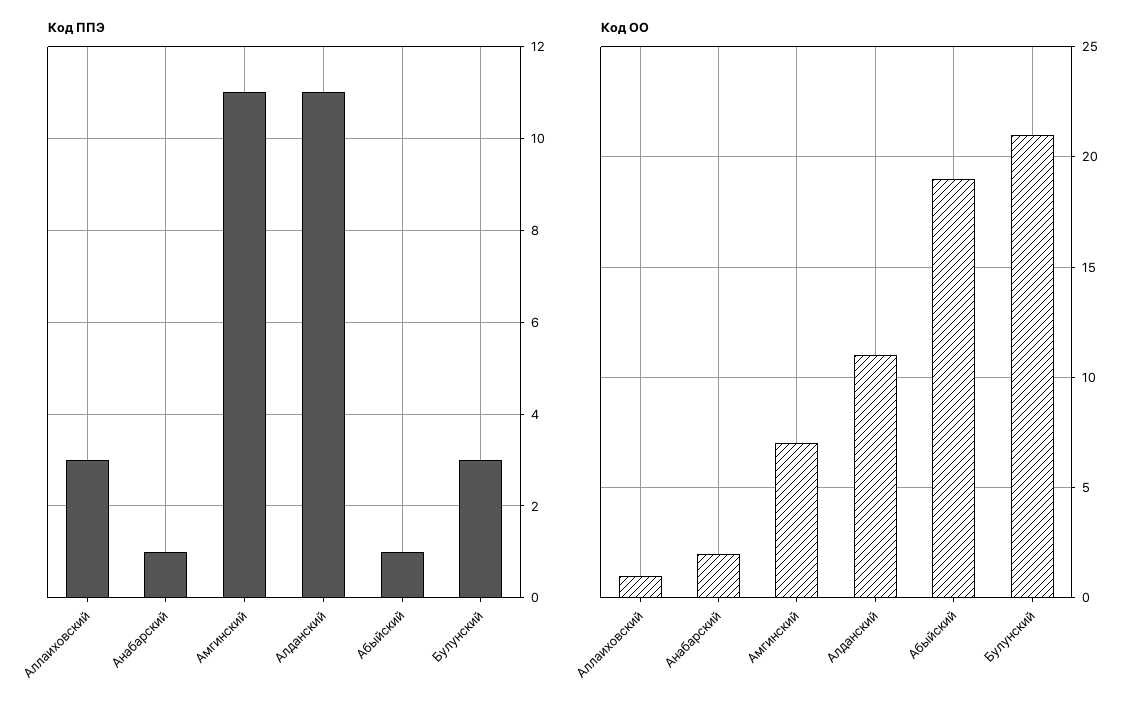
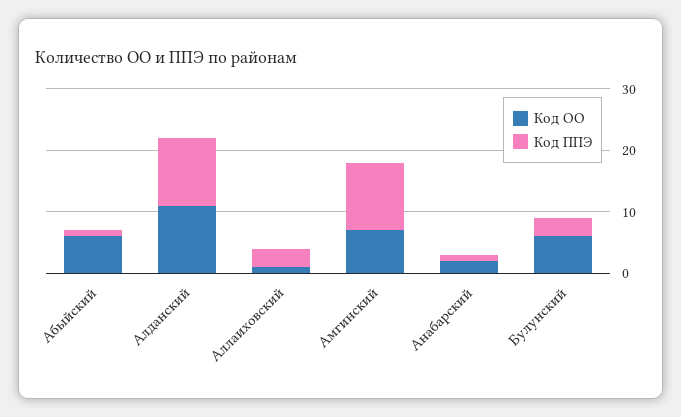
Код ОО, Абыйский: 19 -> 5
Код ОО, Булунский: 21 -> 5

